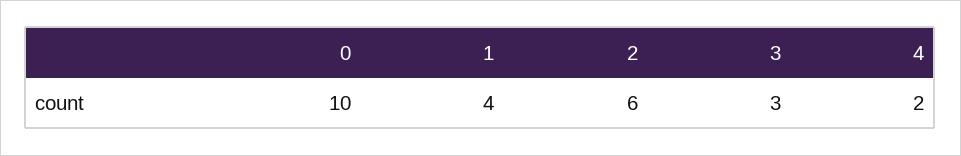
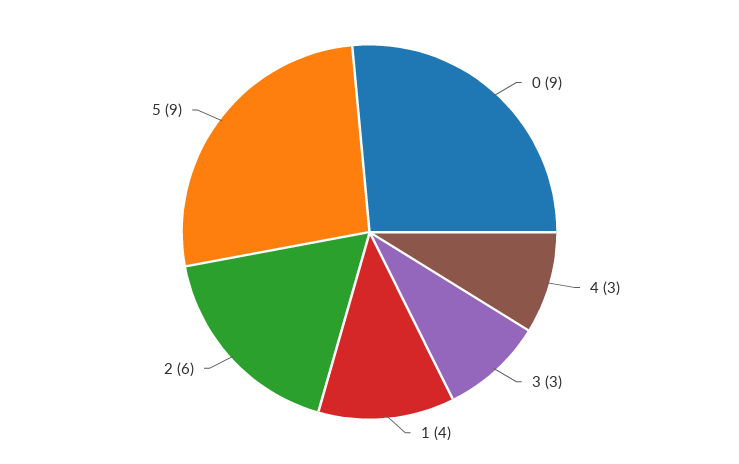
0: 10 -> 9
4: 2 -> 3
5: none -> 9

